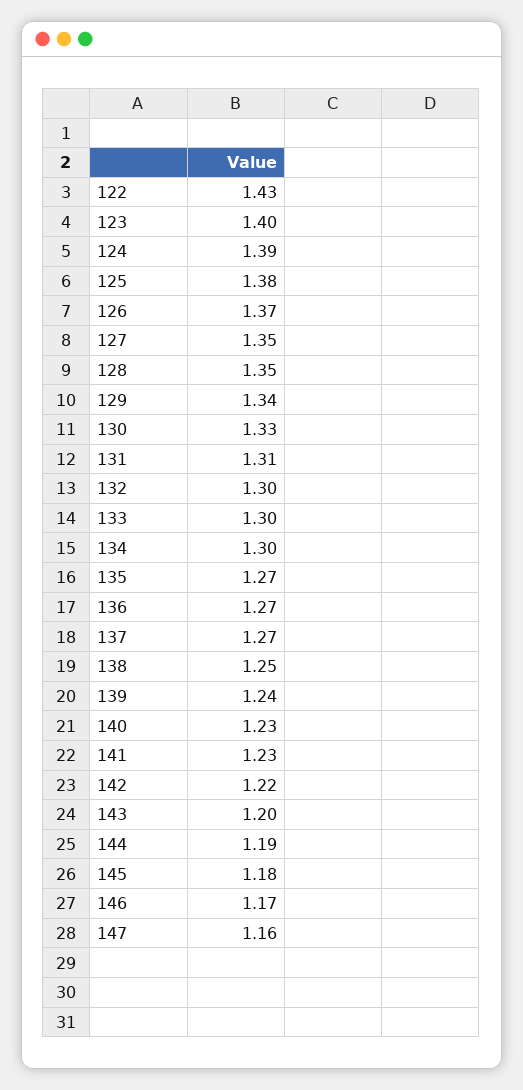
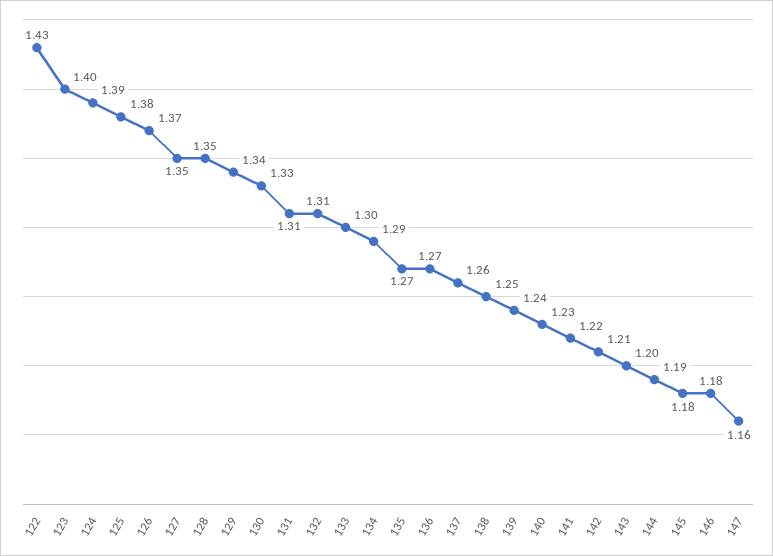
132: 1.3 -> 1.31
134: 1.3 -> 1.29
137: 1.27 -> 1.26
141: 1.23 -> 1.22
142: 1.22 -> 1.21
146: 1.17 -> 1.18

